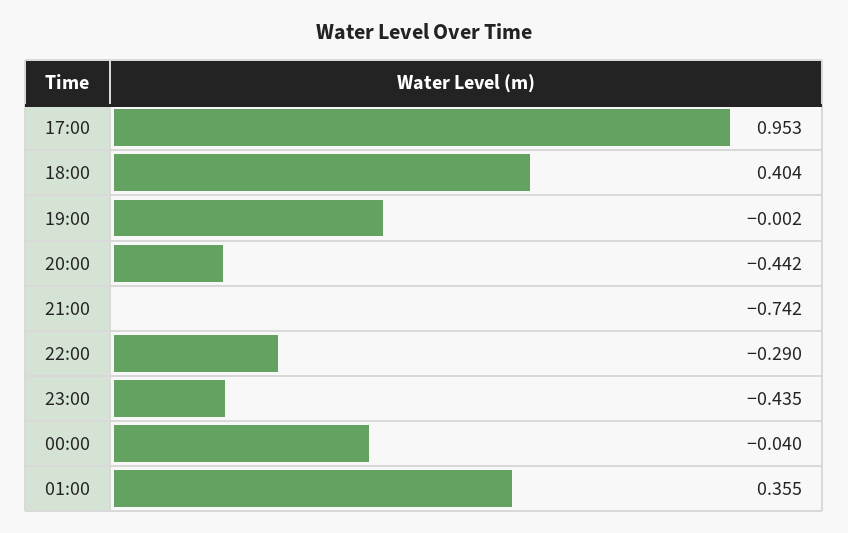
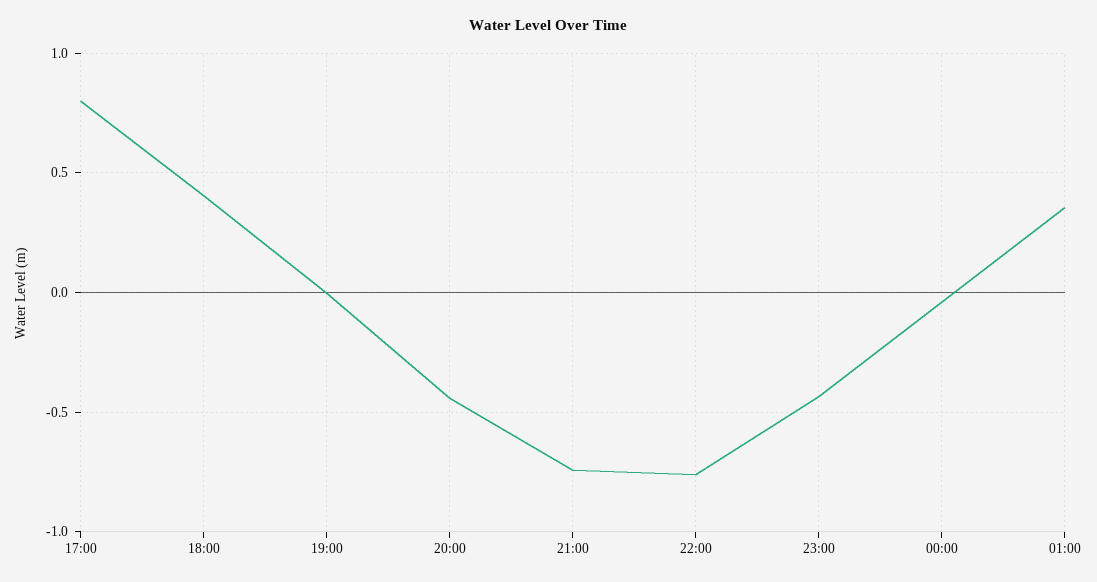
17:00: 0.953 -> 0.8
22:00: -0.29 -> -0.75

